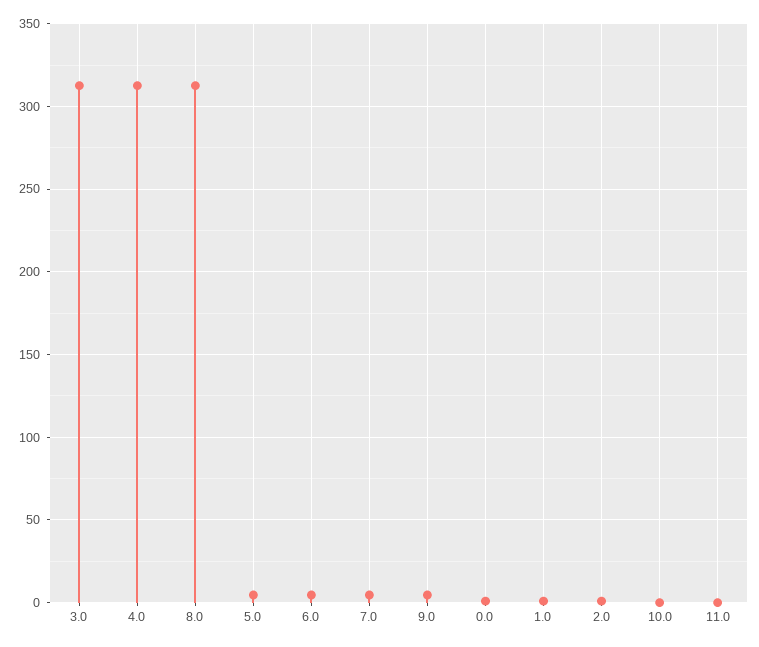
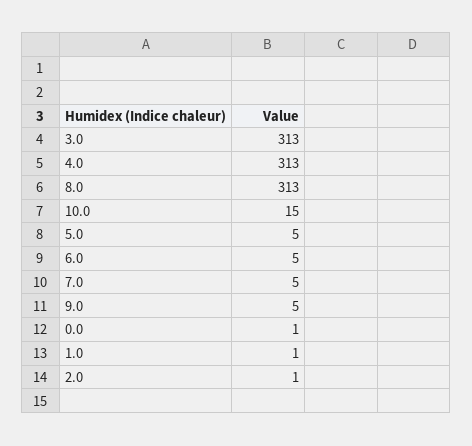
10.0: 0 -> 15
11.0: 0 -> none

